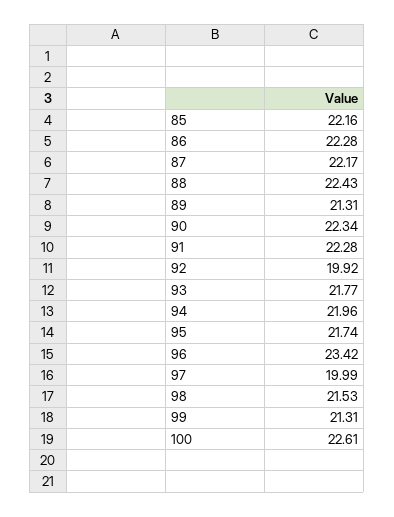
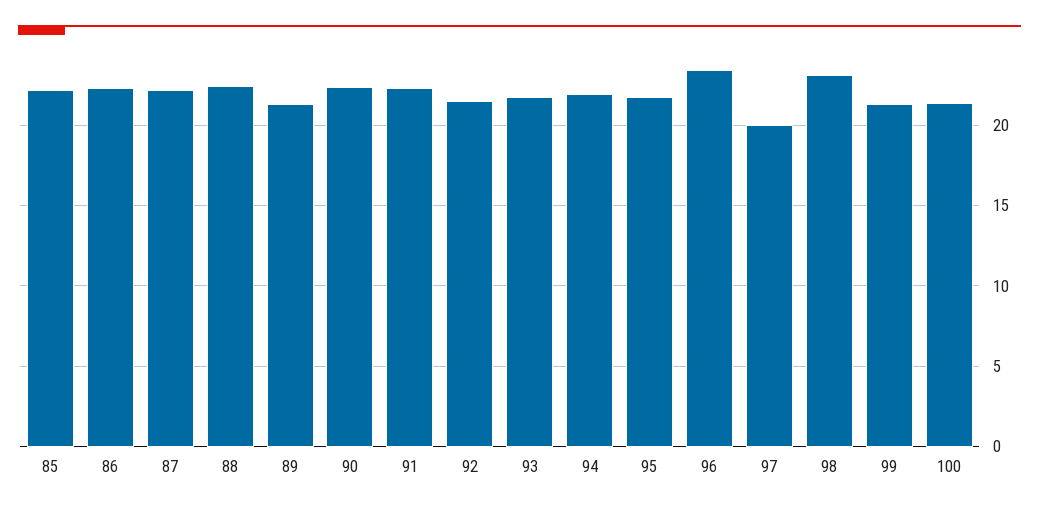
92: 19.92 -> 21.5
98: 21.53 -> 23
100: 22.61 -> 21.5

